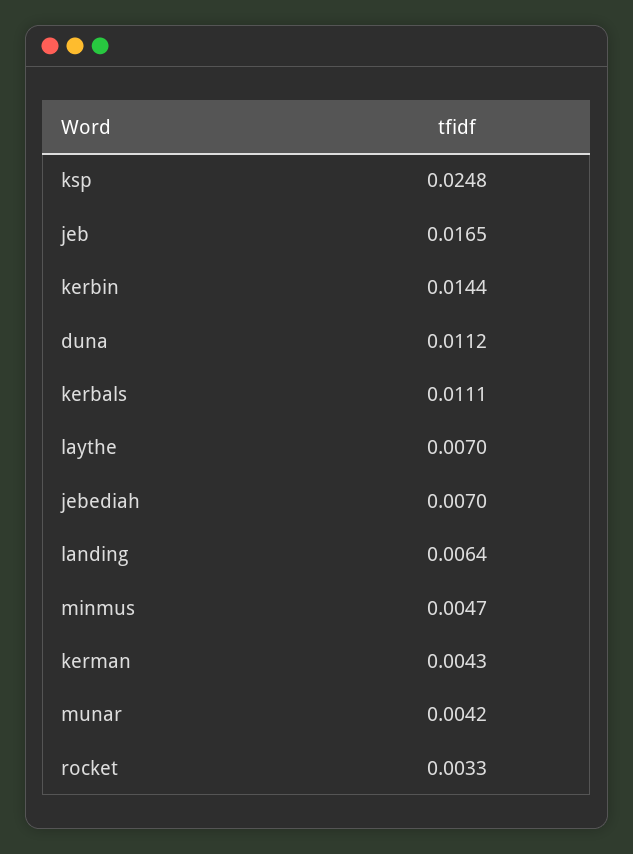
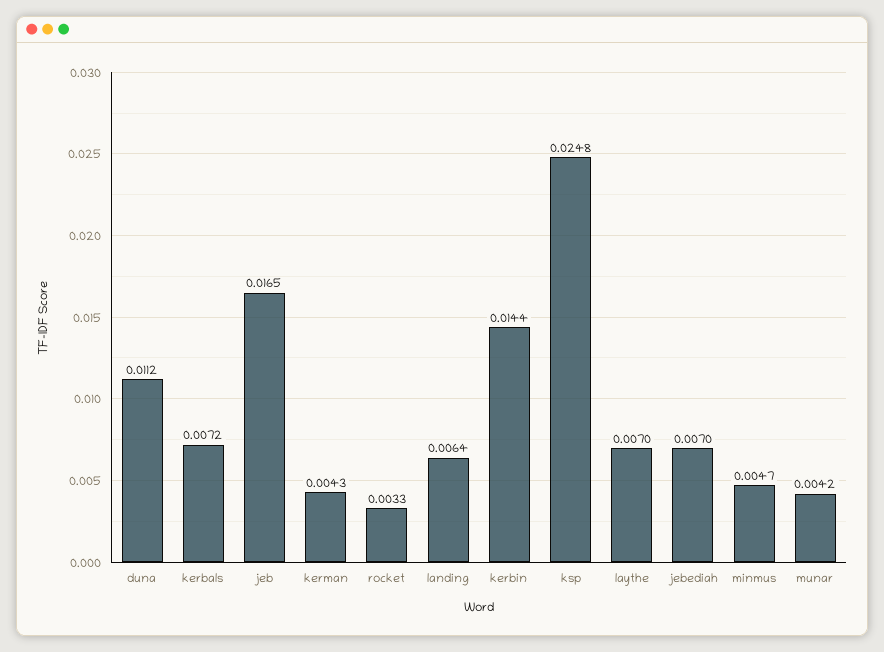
kerbals: 0.0111 -> 0.0072

